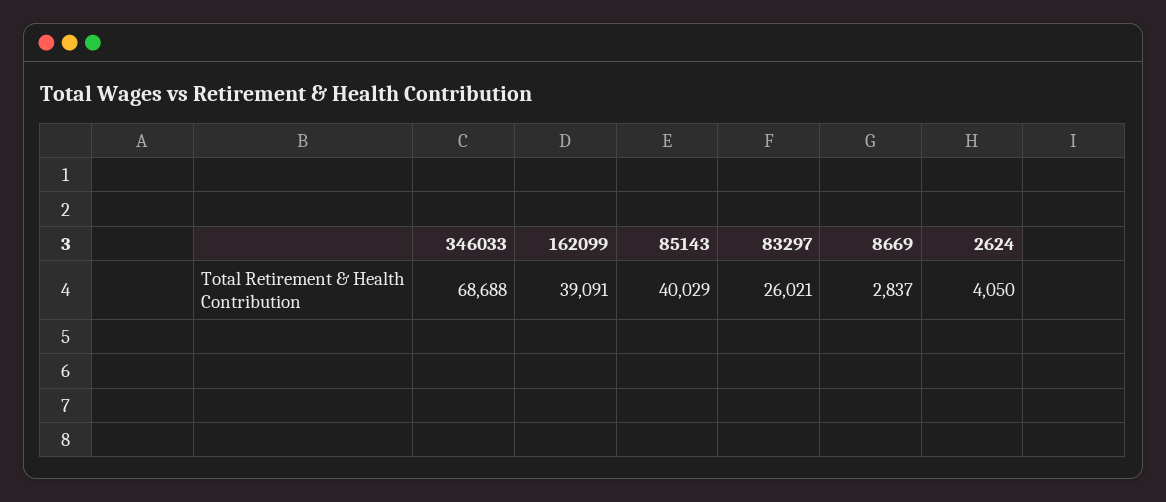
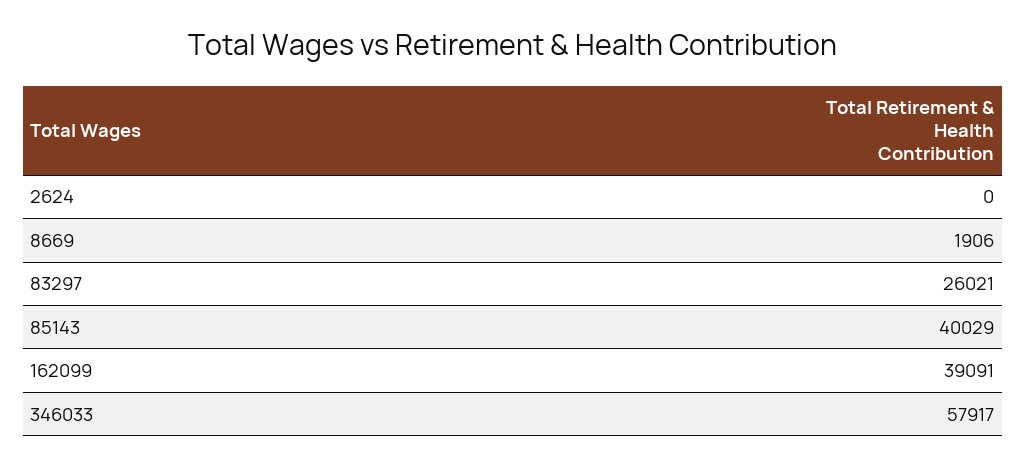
346033: 68688 -> 57917
8669: 2837 -> 1906
2624: 4050 -> 0

